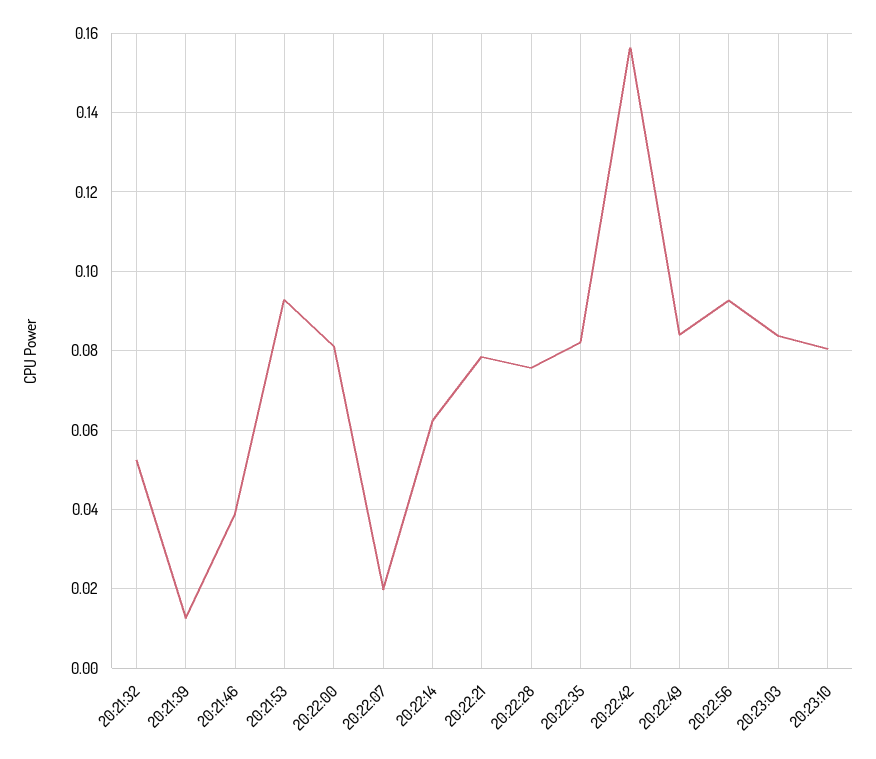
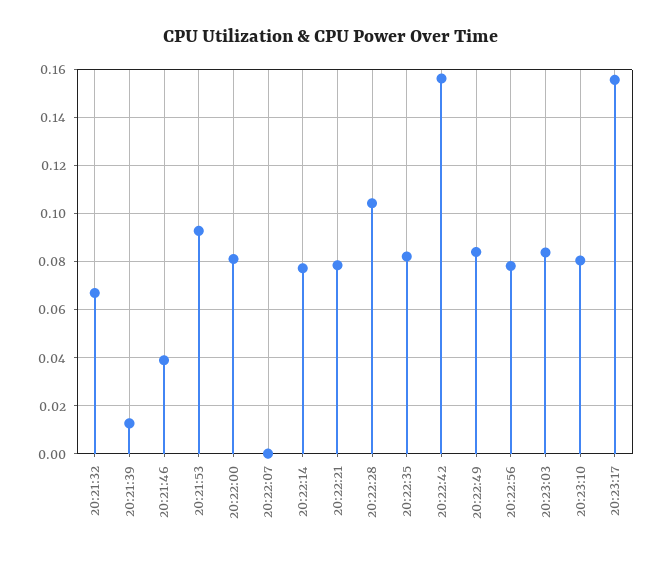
20:21:32: 0.052 -> 0.0675
20:22:07: 0.02 -> 0
20:22:14: 0.062 -> 0.0775
20:22:28: 0.076 -> 0.105
20:22:56: 0.092 -> 0.0775
20:23:17: none -> 0.155

